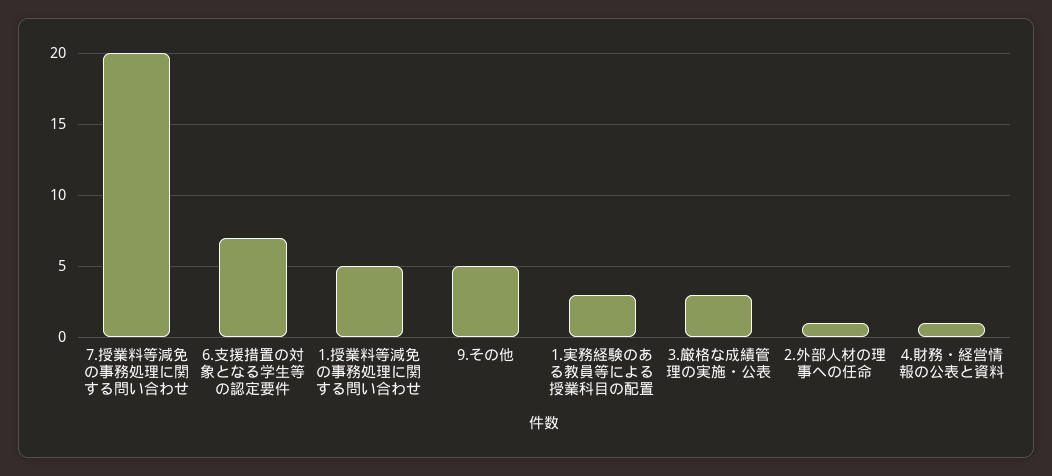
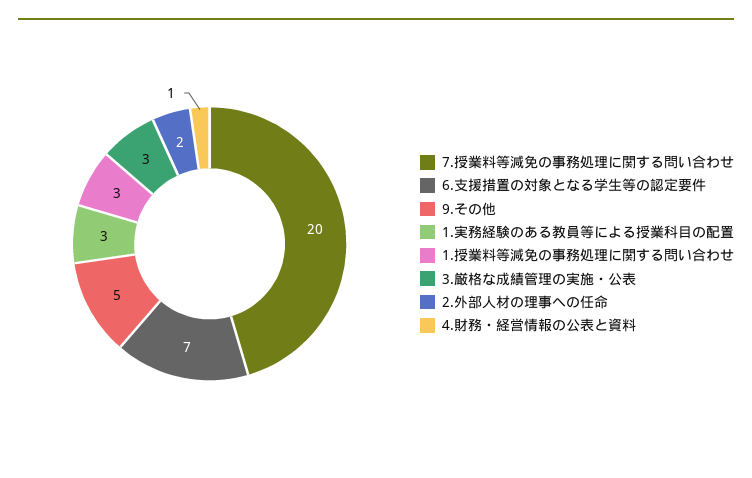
1.授業料等減免の事務処理に関する問い合わせ: 5 -> 3
2.外部人材の理事への任命: 1 -> 2

